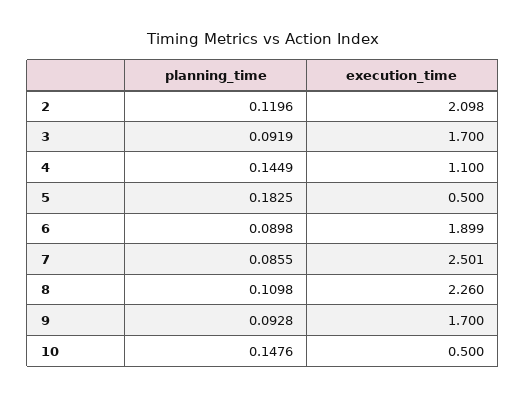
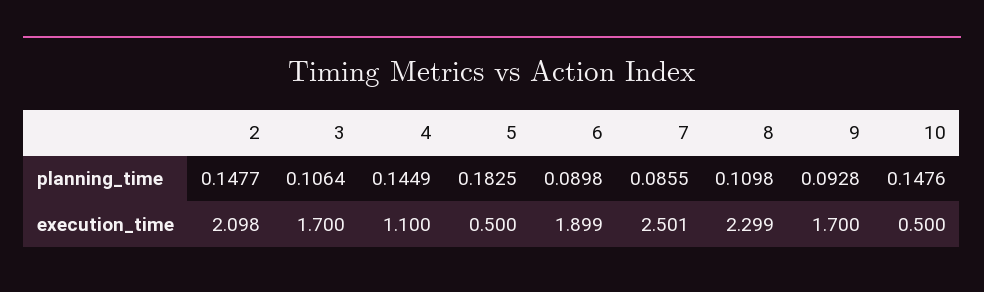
planning_time, 2: 0.1196 -> 0.1477
planning_time, 3: 0.0919 -> 0.1064
execution_time, 8: 2.26 -> 2.299

